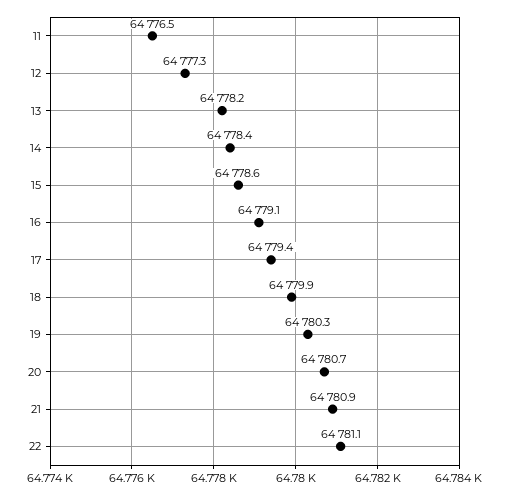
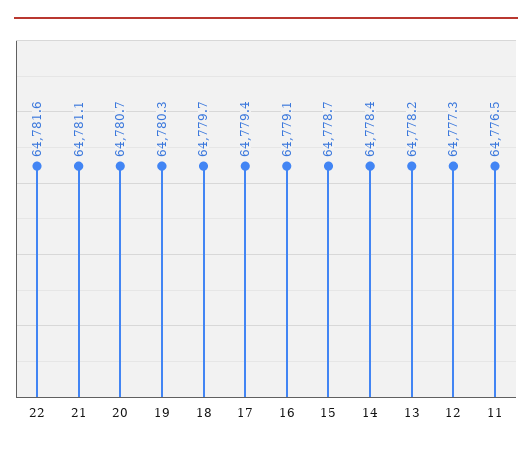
15: 64778.6 -> 64778.7
18: 64779.9 -> 64779.7
21: 64780.9 -> 64781.1
22: 64781.1 -> 64781.6

